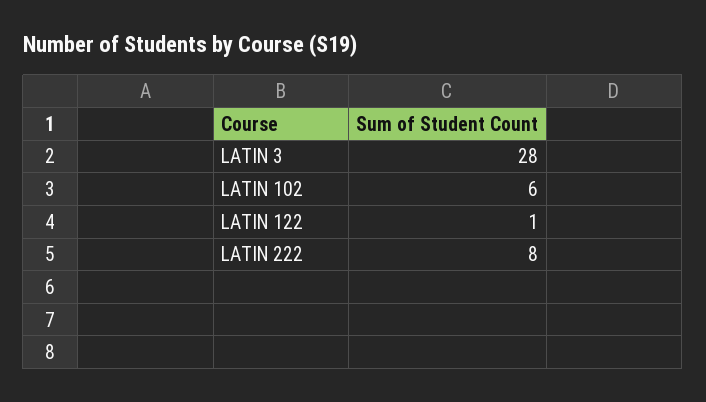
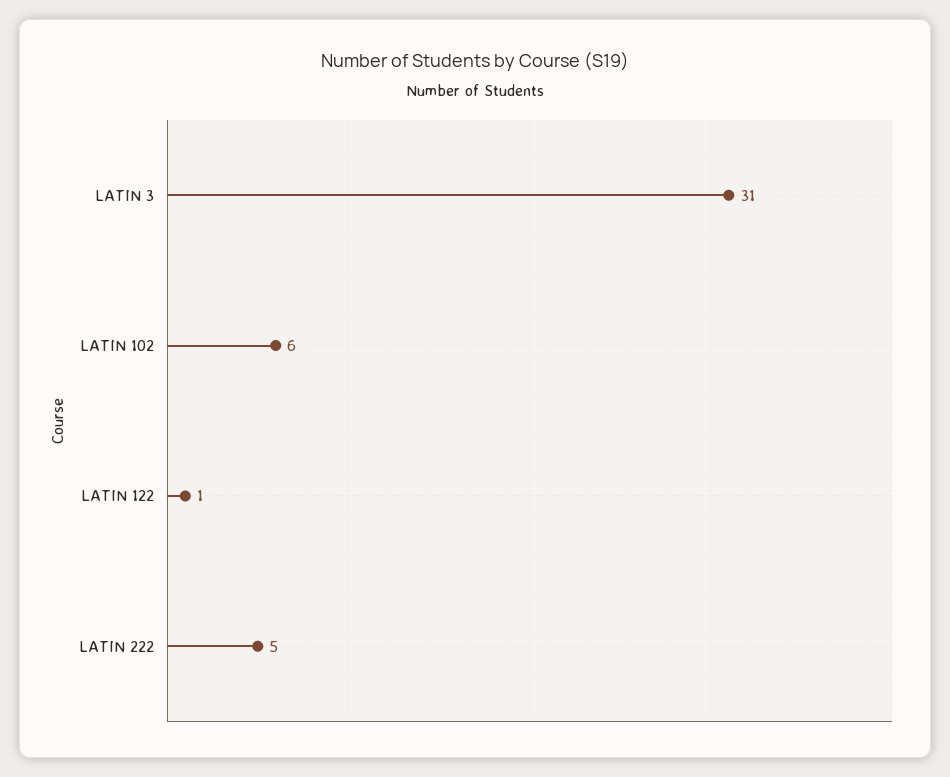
LATIN 3: 28 -> 31
LATIN 222: 8 -> 5

